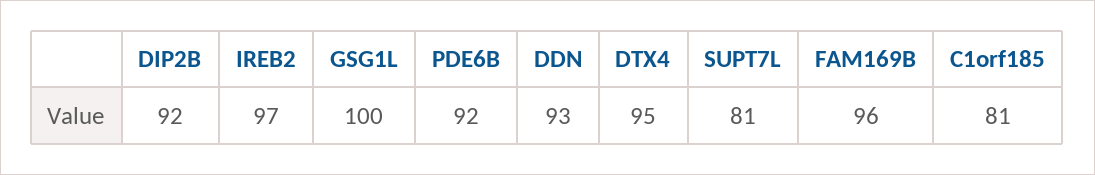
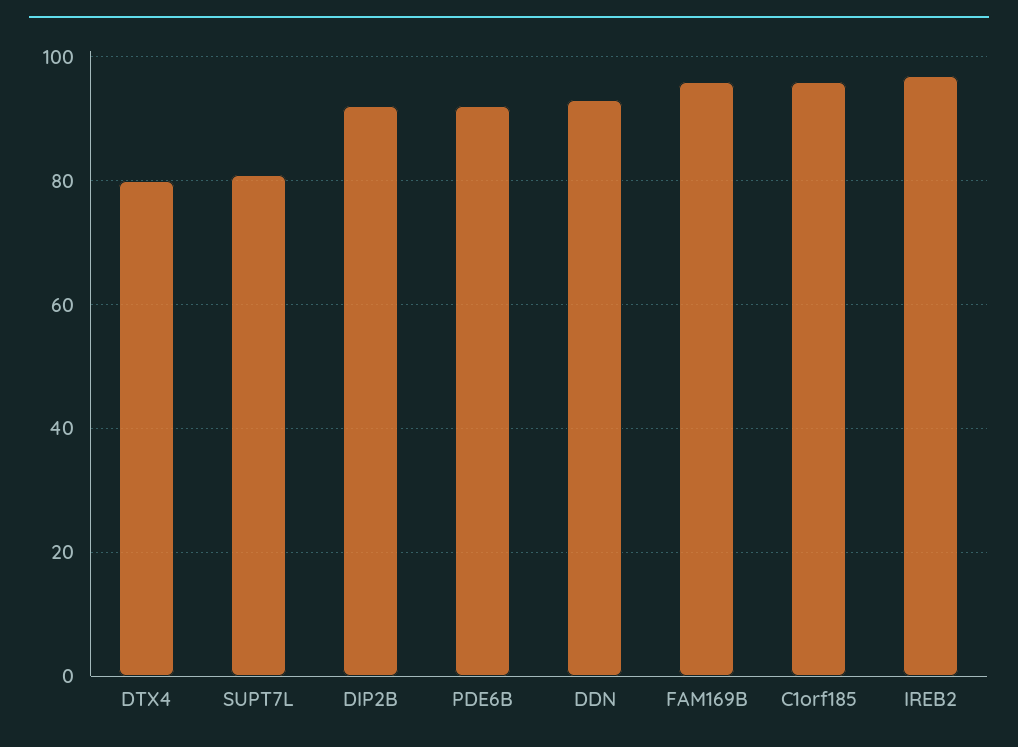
GSG1L: 100 -> none
DTX4: 95 -> 80
C1orf185: 81 -> 95

